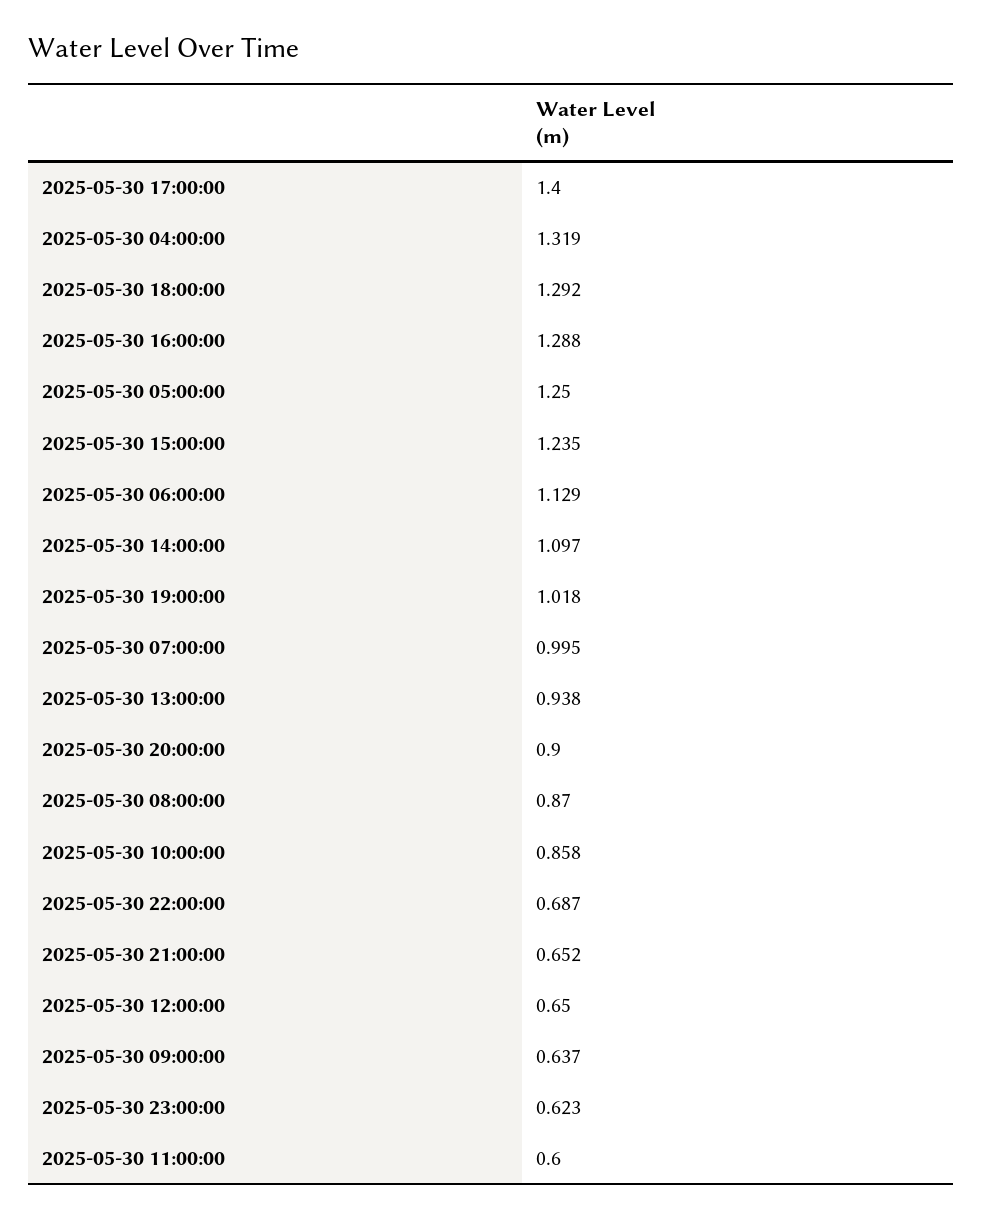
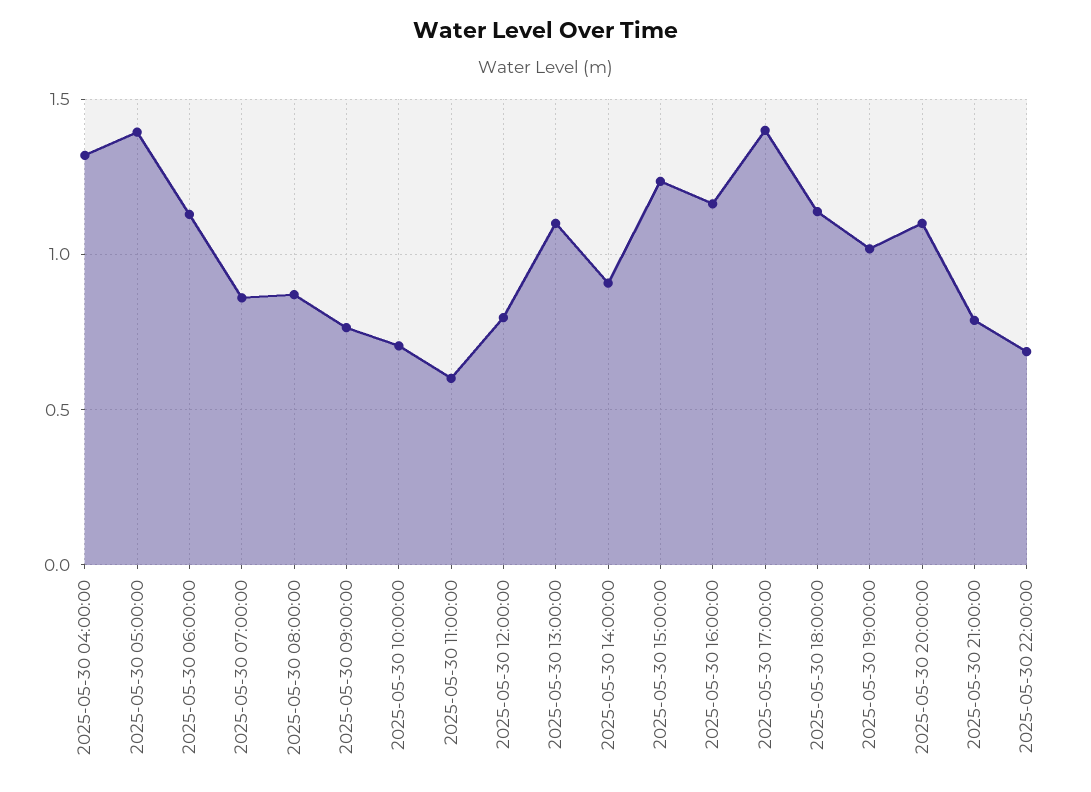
2025-05-30 18:00:00: 1.292 -> 1.15
2025-05-30 16:00:00: 1.288 -> 1.15
2025-05-30 05:00:00: 1.25 -> 1.4
2025-05-30 14:00:00: 1.097 -> 0.9
2025-05-30 07:00:00: 0.995 -> 0.85
2025-05-30 13:00:00: 0.938 -> 1.1
2025-05-30 20:00:00: 0.9 -> 1.1
2025-05-30 10:00:00: 0.858 -> 0.7
2025-05-30 21:00:00: 0.652 -> 0.8
2025-05-30 12:00:00: 0.65 -> 0.8
2025-05-30 09:00:00: 0.637 -> 0.75
2025-05-30 23:00:00: 0.623 -> none

